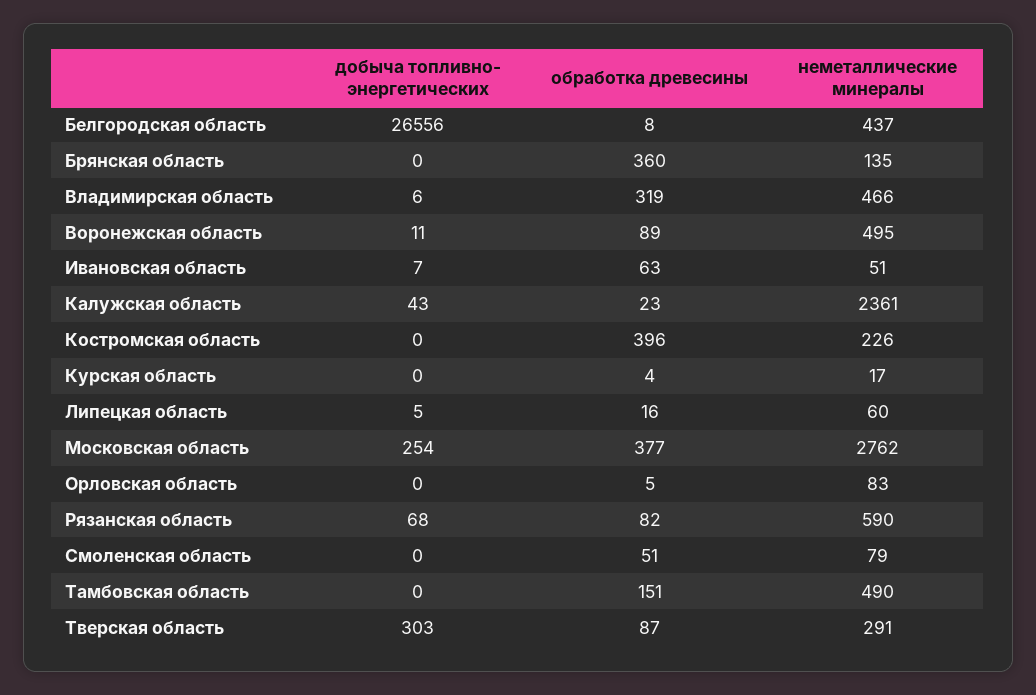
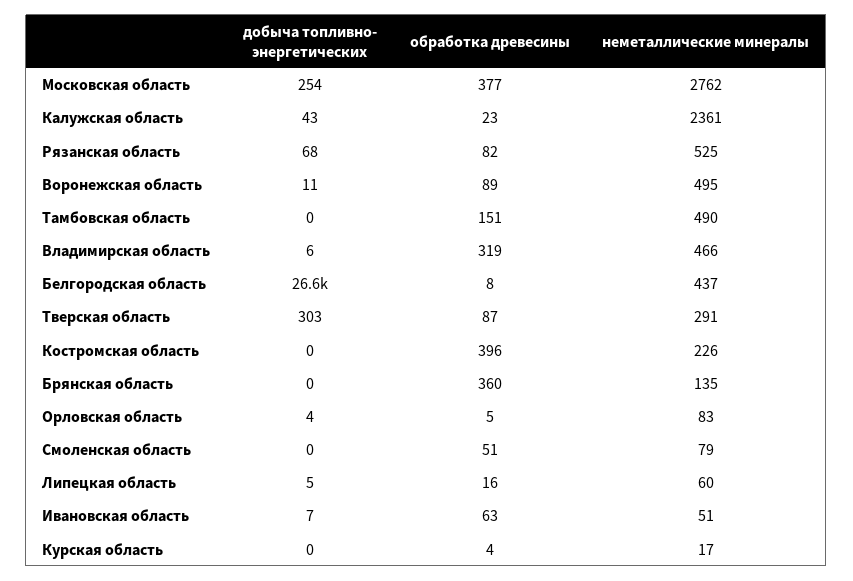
добыча топливно- энергетических, Орловская область: 0 -> 4
неметаллические минералы, Рязанская область: 590 -> 525

